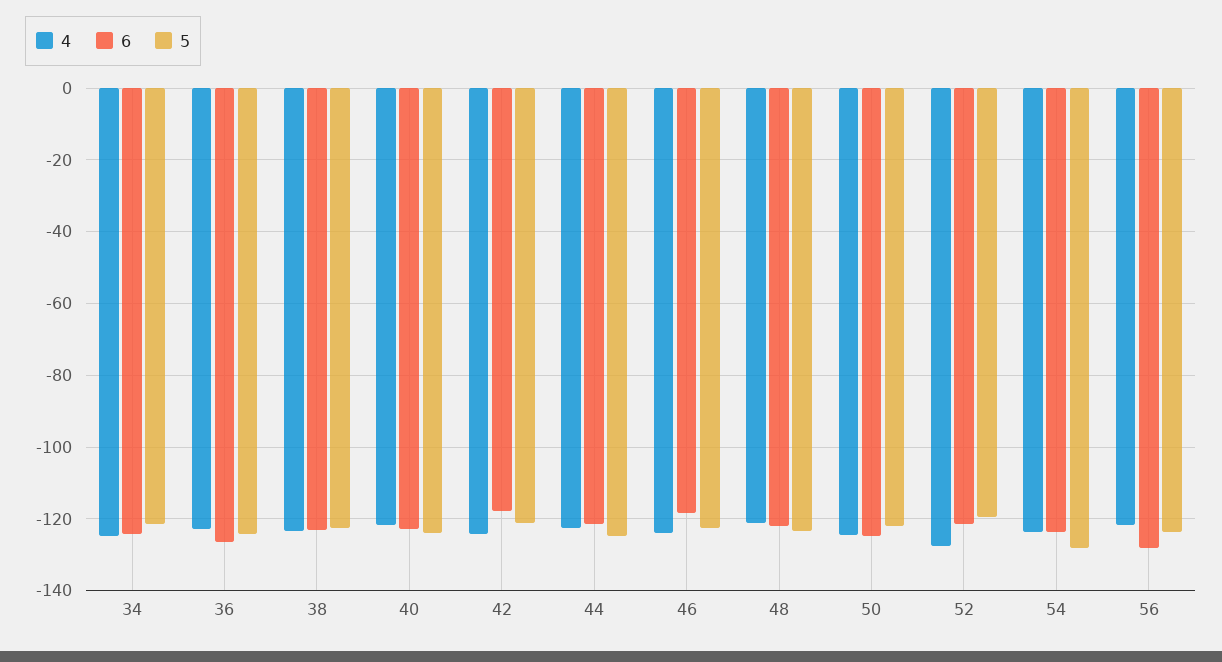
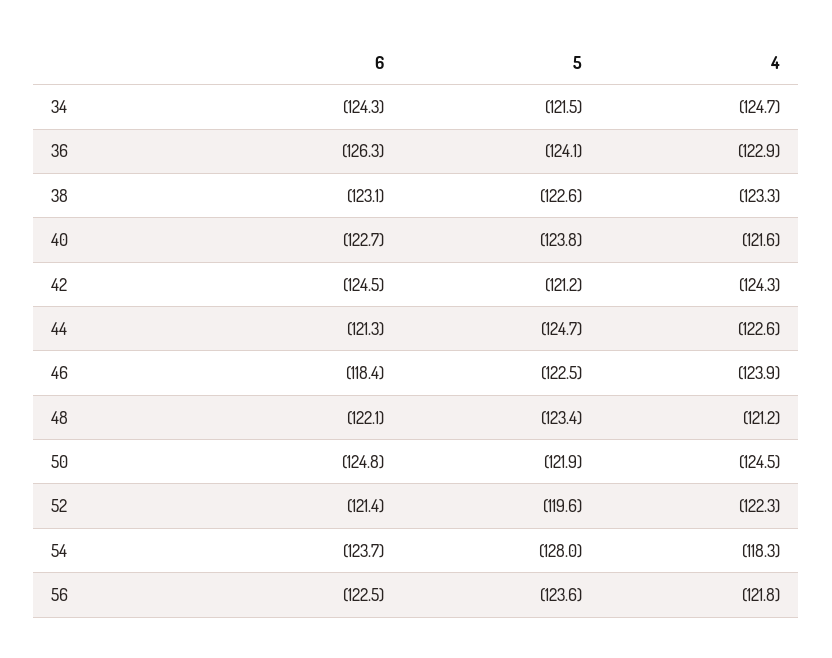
6, 42: -118 -> -124.5
4, 52: -128 -> -122.3
4, 54: -124 -> -118.3
6, 56: -128 -> -122.5

